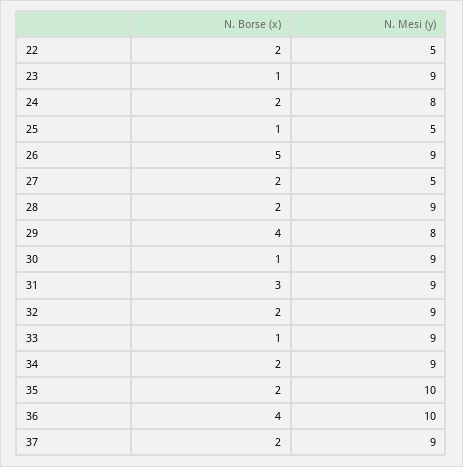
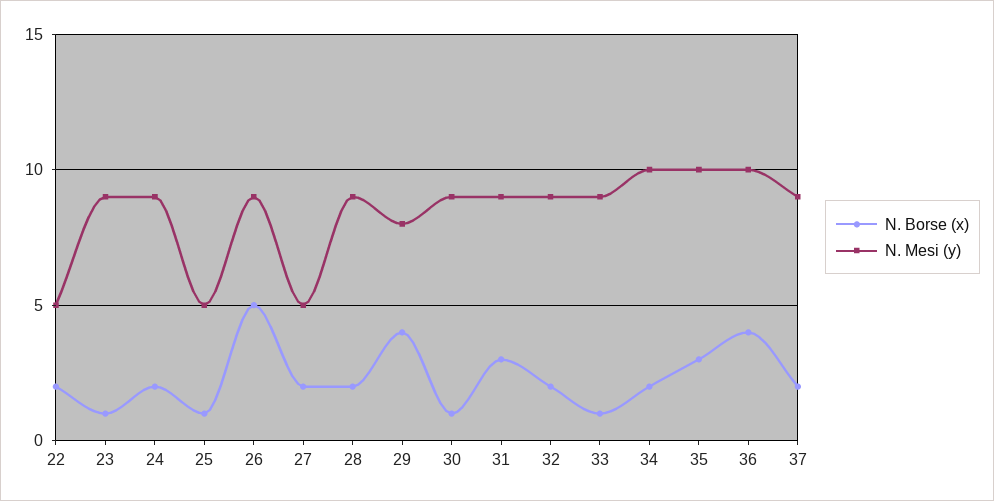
N. Mesi (y), 24: 8 -> 9
N. Mesi (y), 34: 9 -> 10
N. Borse (x), 35: 2 -> 3

